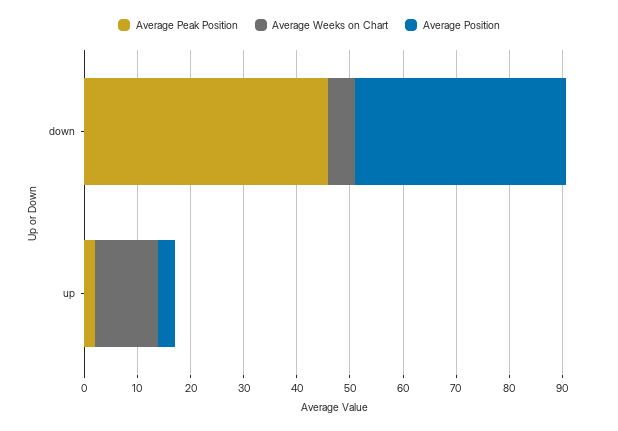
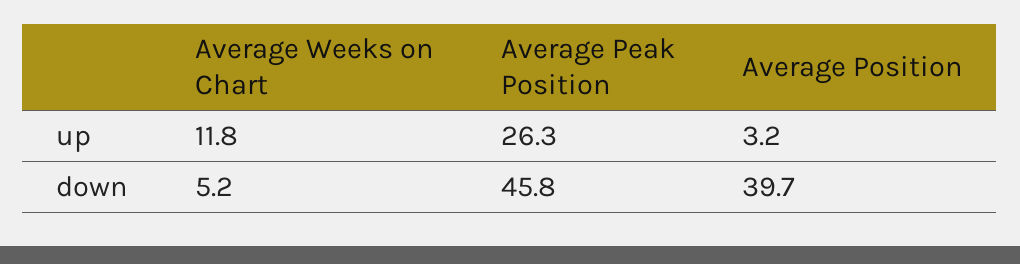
Average Peak Position, up: 2 -> 26.3

